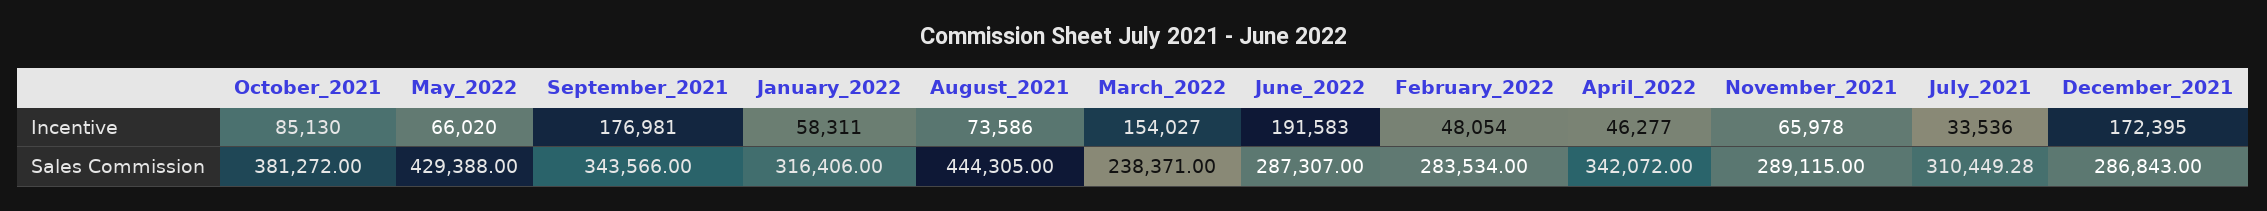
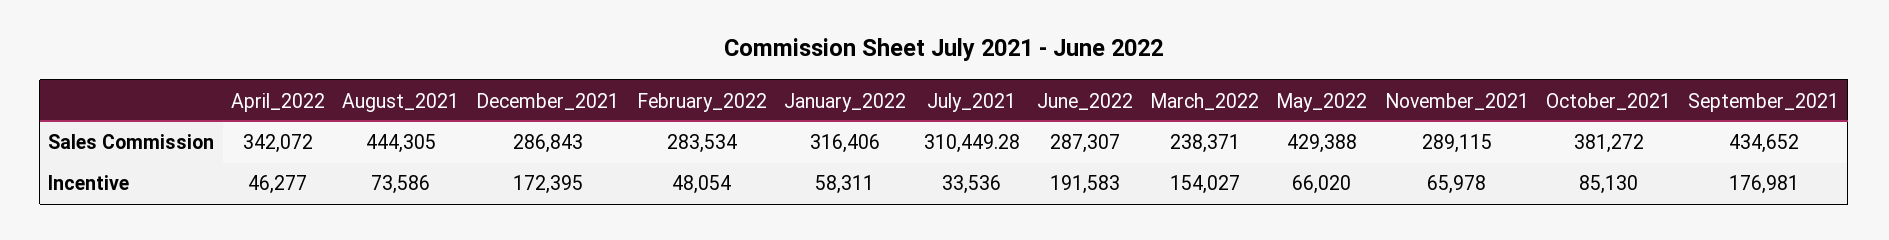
September_2021, Sales Commission: 343566 -> 434652

